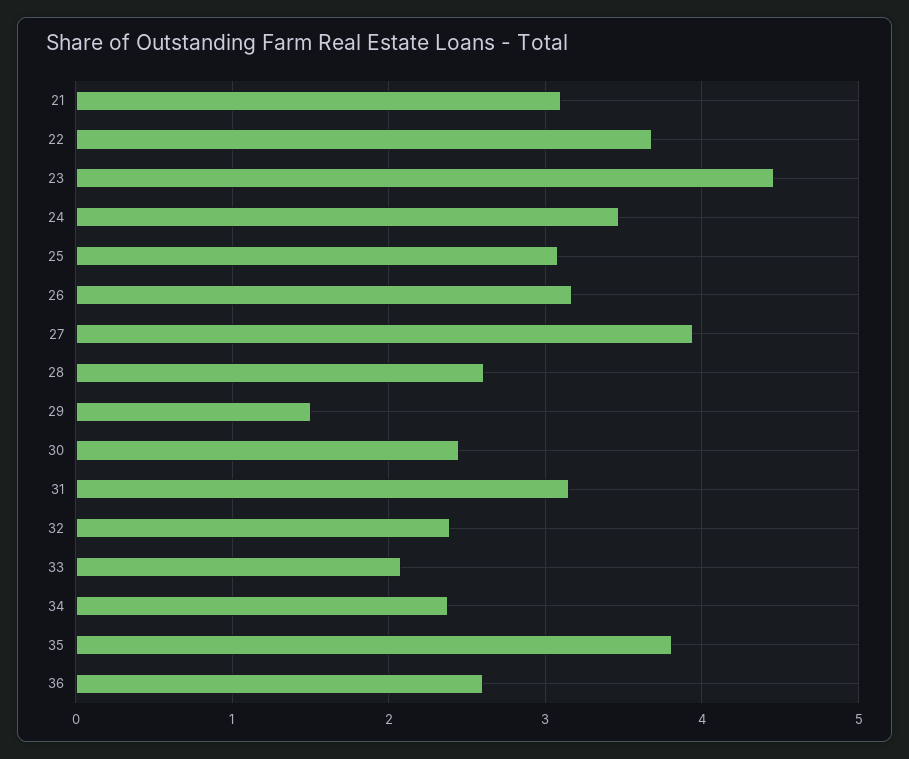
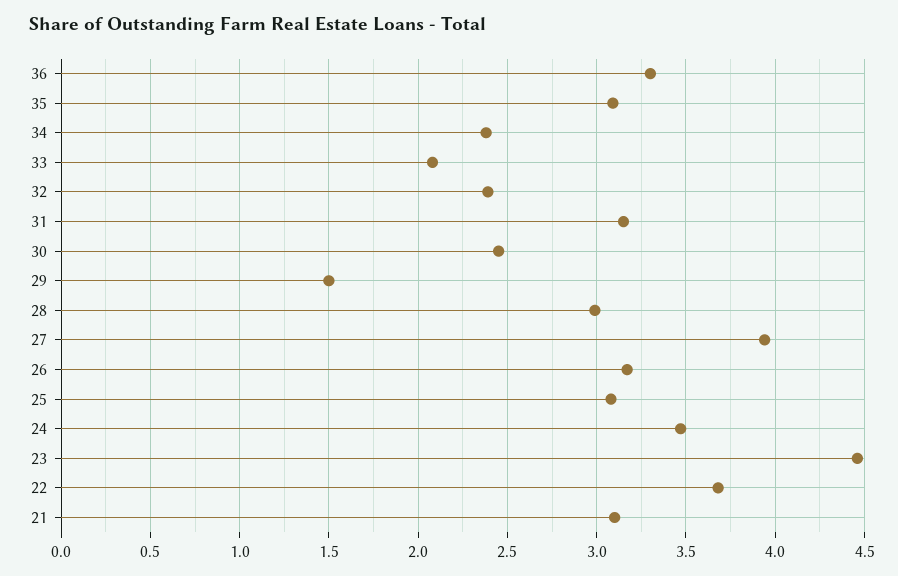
28: 2.6 -> 3
35: 3.8 -> 3.1
36: 2.6 -> 3.3

